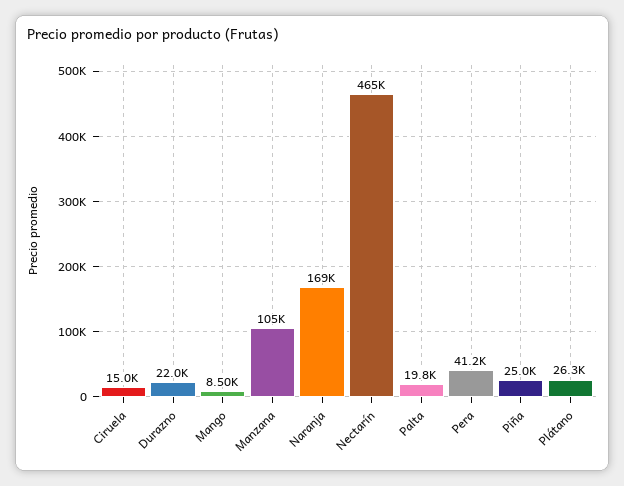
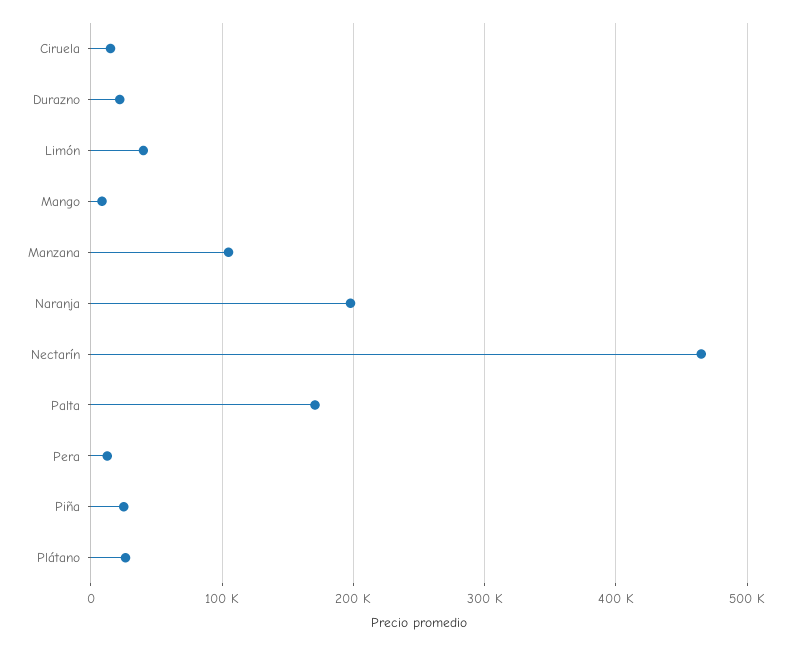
Naranja: 169000 -> 200000
Palta: 19800 -> 170000
Pera: 41200 -> 10000
Limón: none -> 40000

